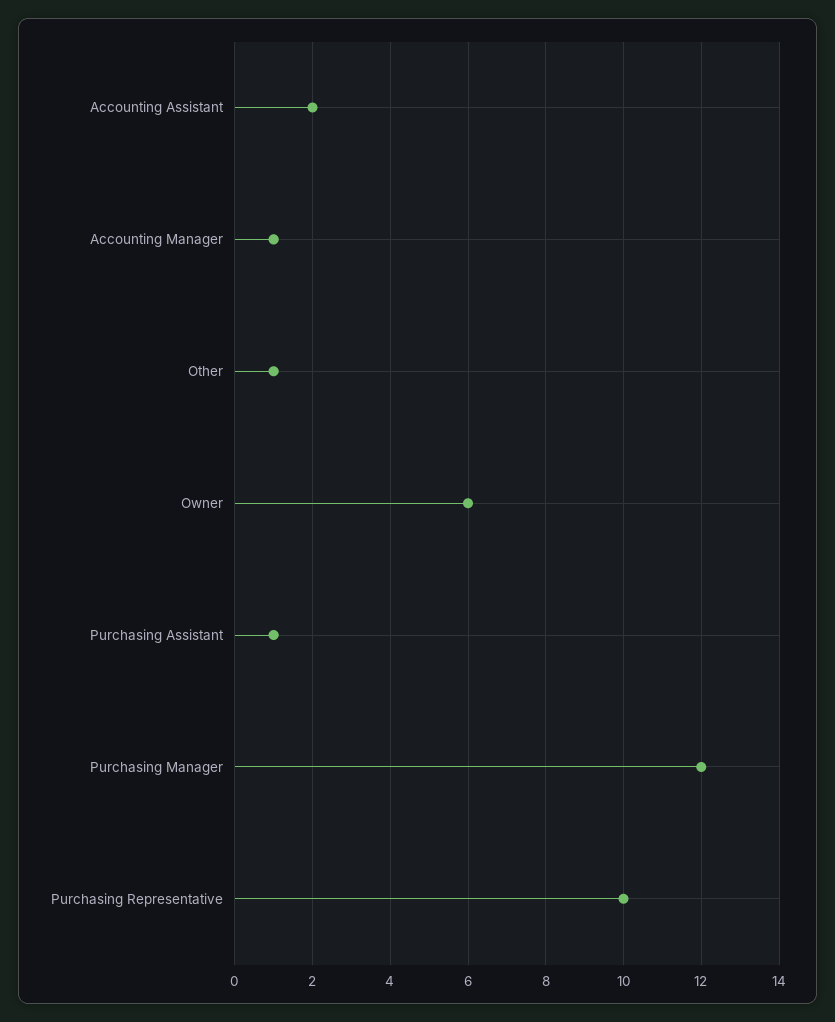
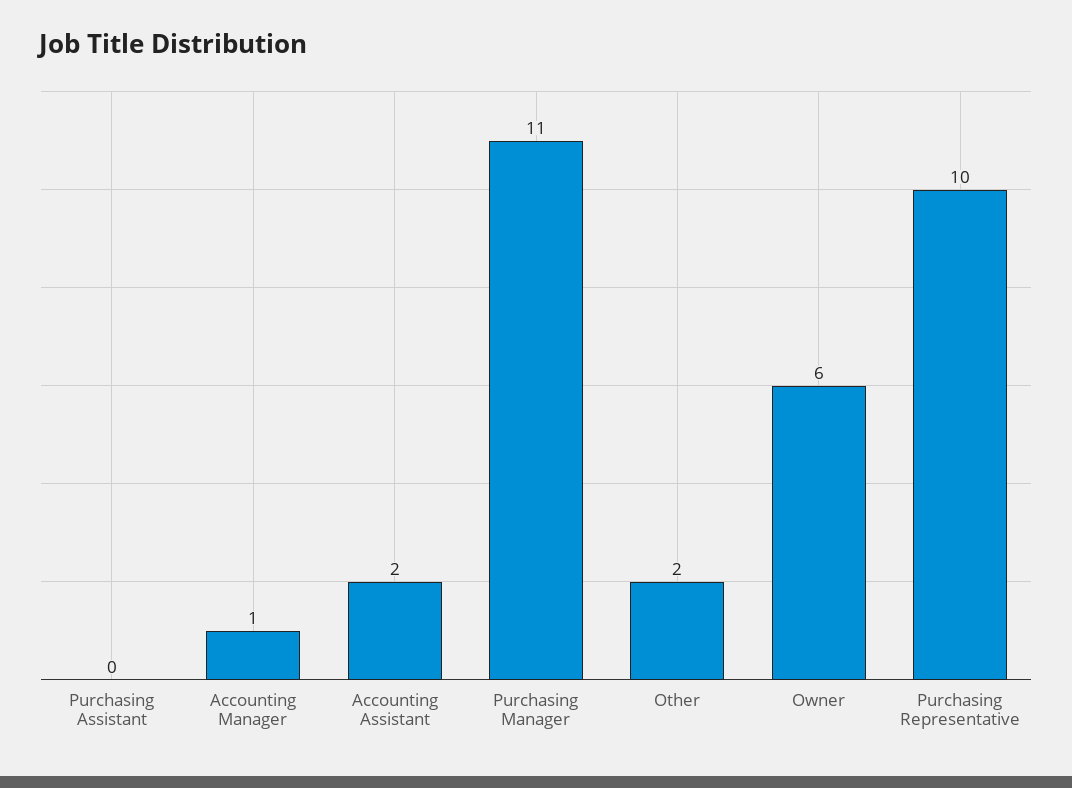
Other: 1 -> 2
Purchasing Assistant: 1 -> 0
Purchasing Manager: 12 -> 11

